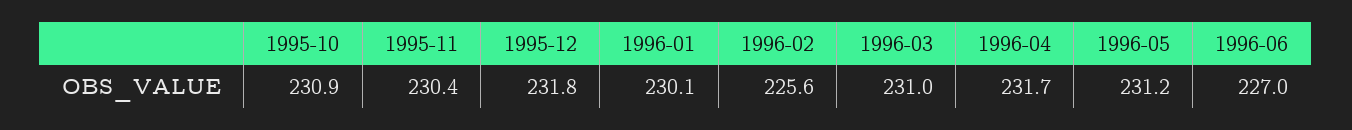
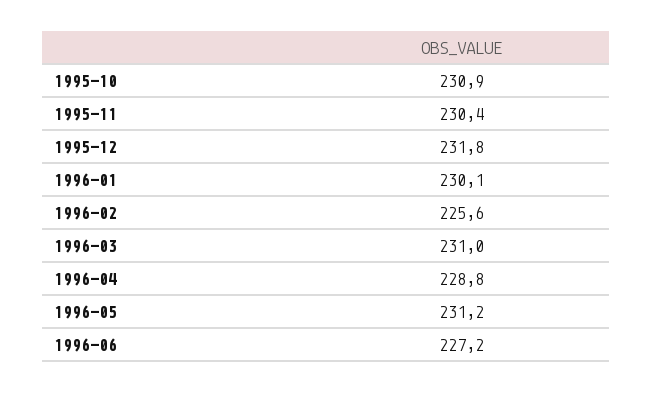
1996-04: 231.7 -> 228.8
1996-06: 227 -> 227.2

